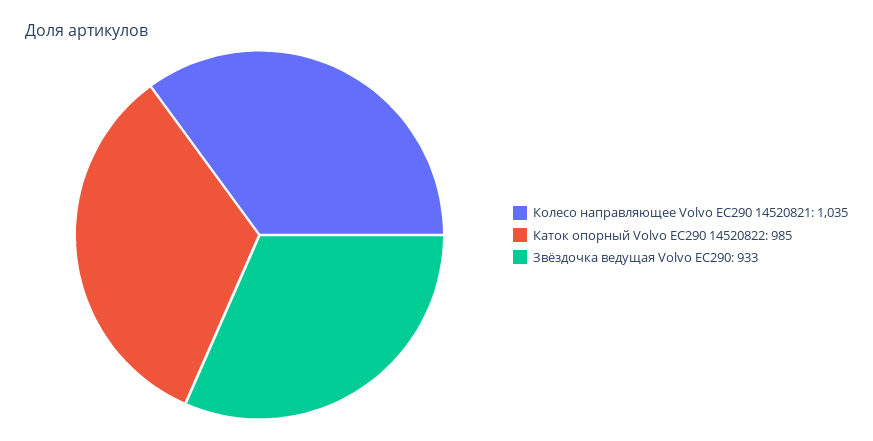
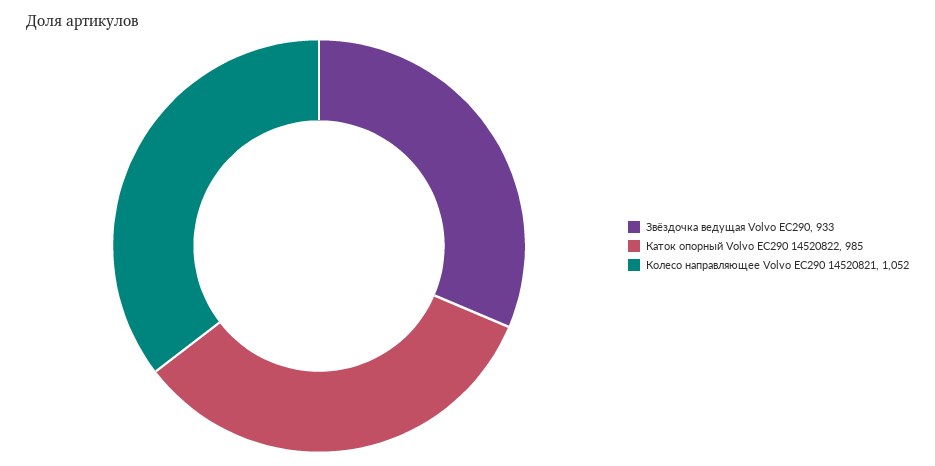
Колесо направляющее Volvo EC290 14520821: 1035 -> 1052

